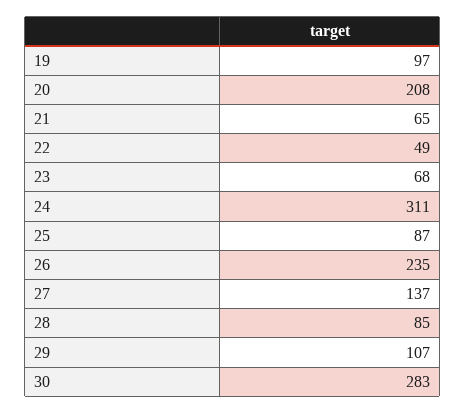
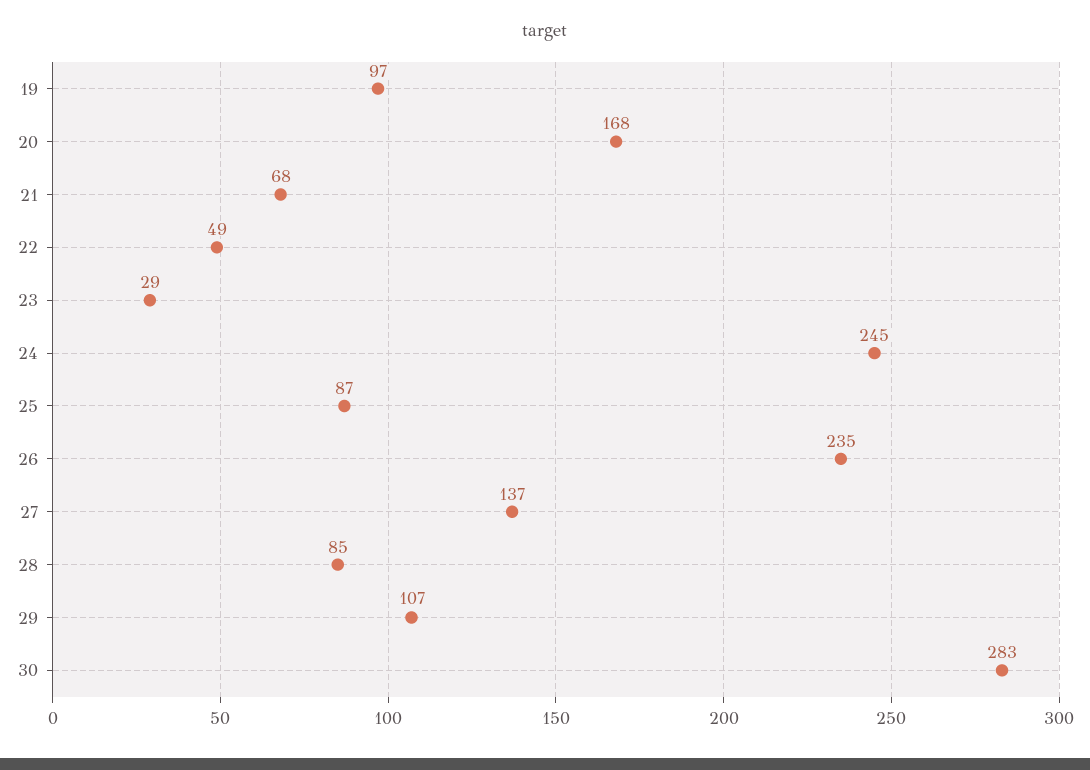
20: 208 -> 168
21: 65 -> 68
23: 68 -> 29
24: 311 -> 245

